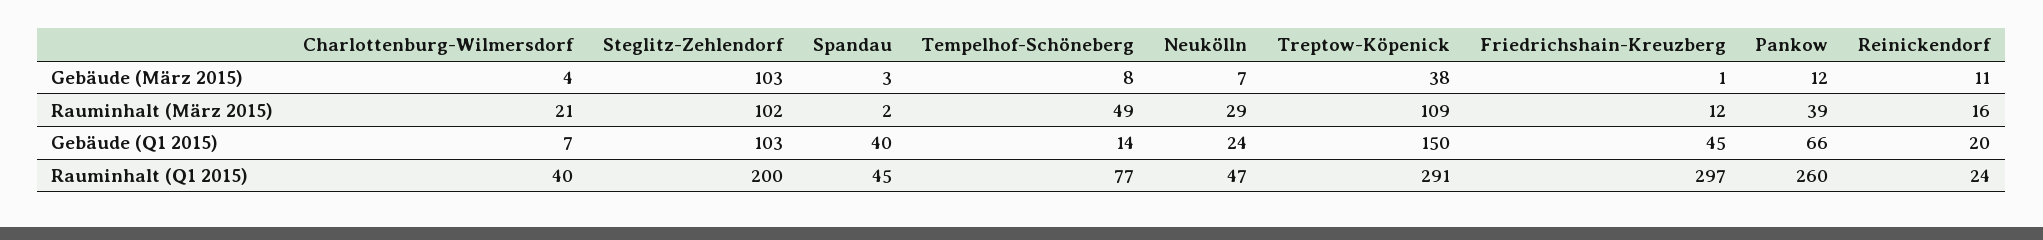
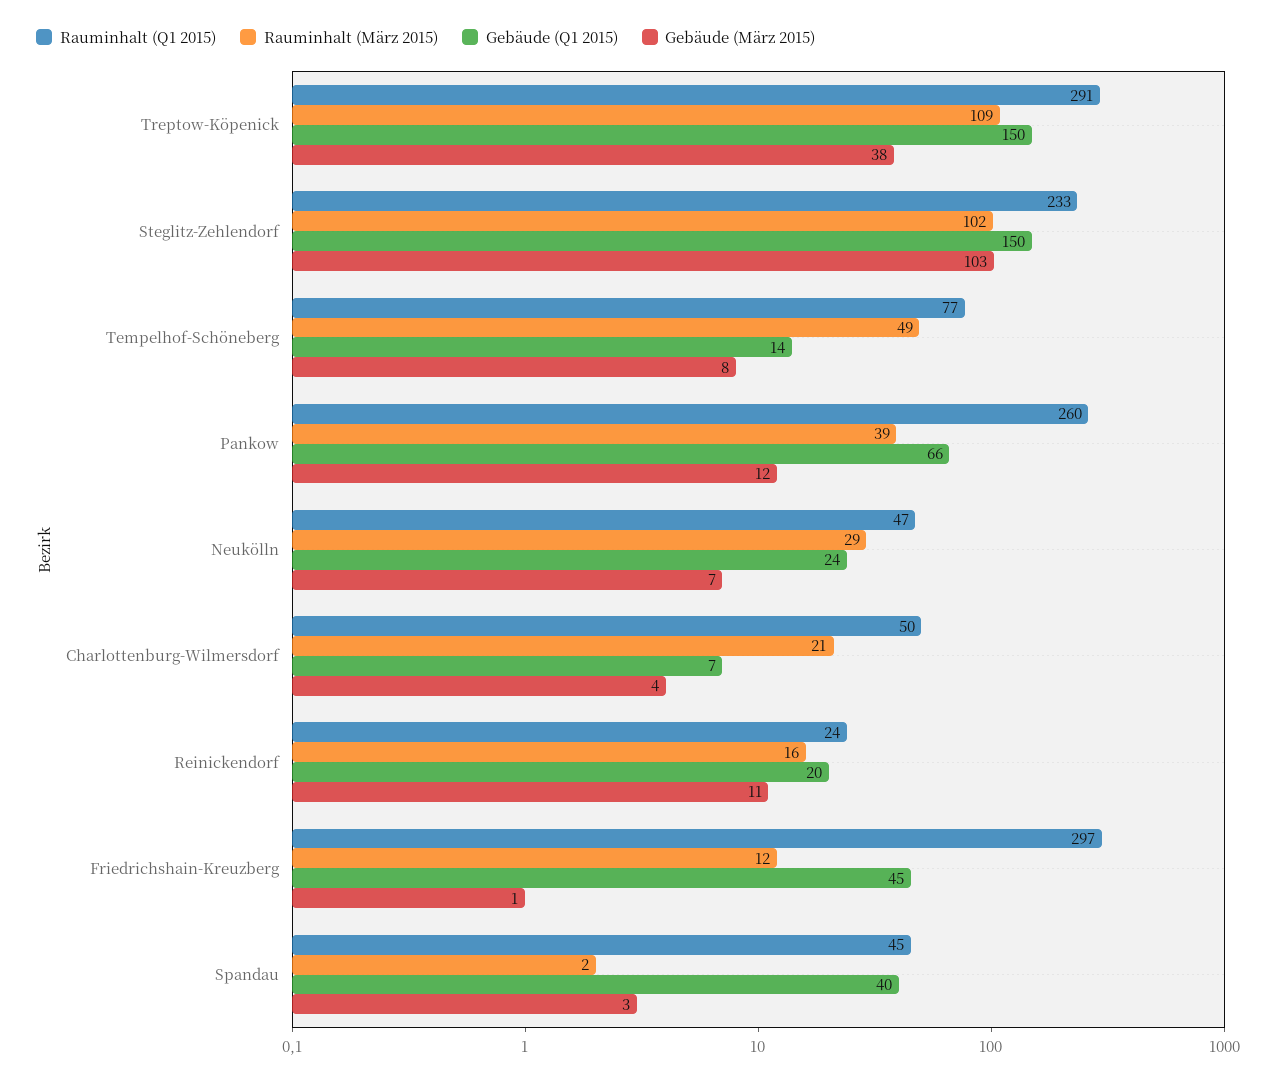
Gebäude (Q1 2015), Steglitz-Zehlendorf: 103 -> 150
Rauminhalt (Q1 2015), Charlottenburg-Wilmersdorf: 40 -> 50
Rauminhalt (Q1 2015), Steglitz-Zehlendorf: 200 -> 233

